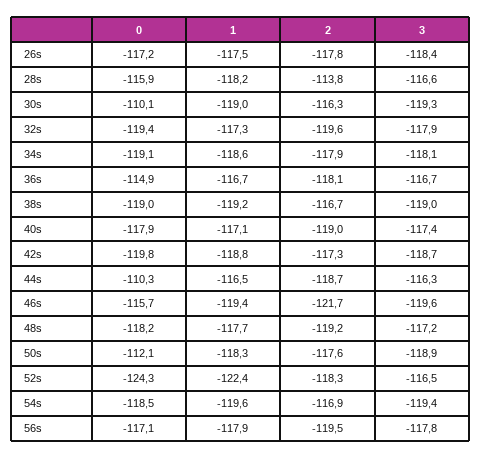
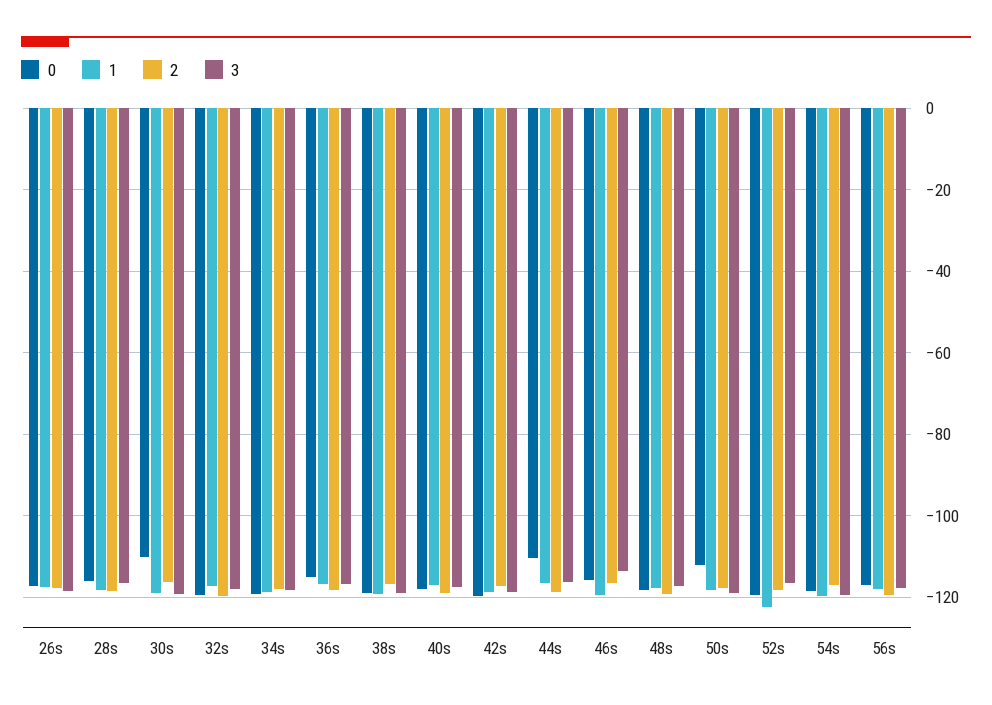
2, 28s: -113.8 -> -118
2, 46s: -121.7 -> -116
3, 46s: -119.6 -> -114
0, 52s: -124.3 -> -120

